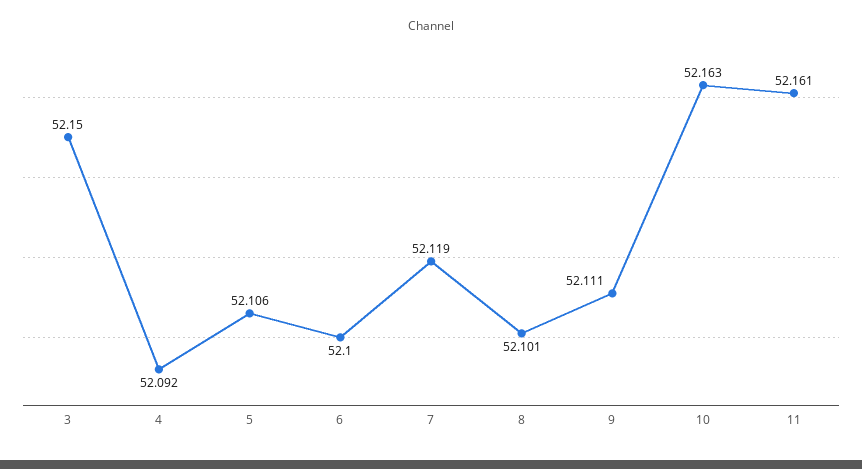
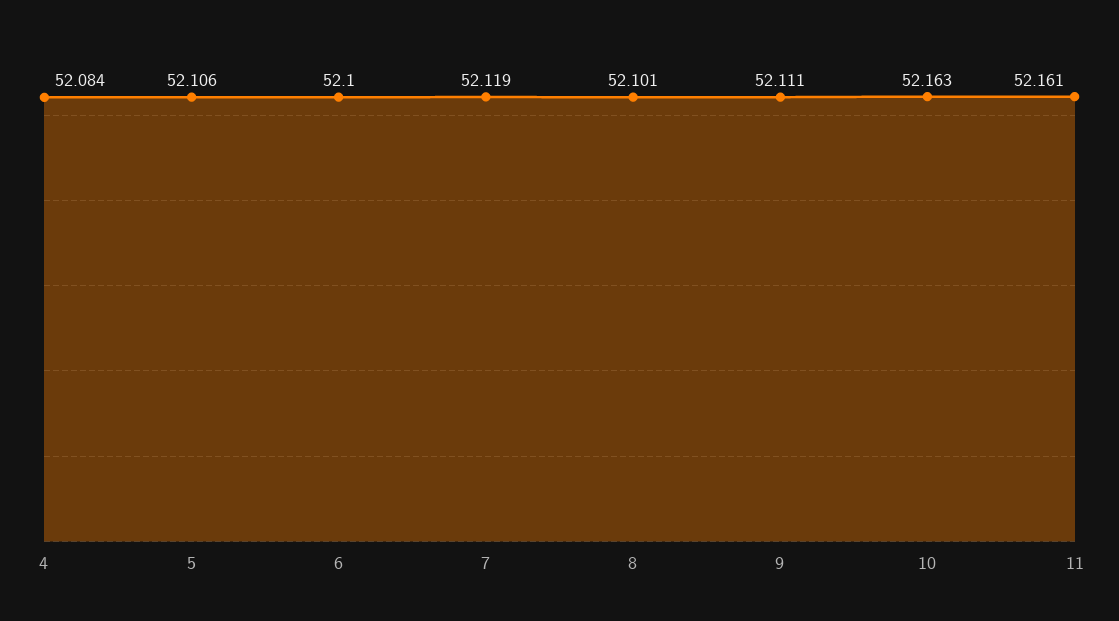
3: 52.15 -> none
4: 52.092 -> 52.084

